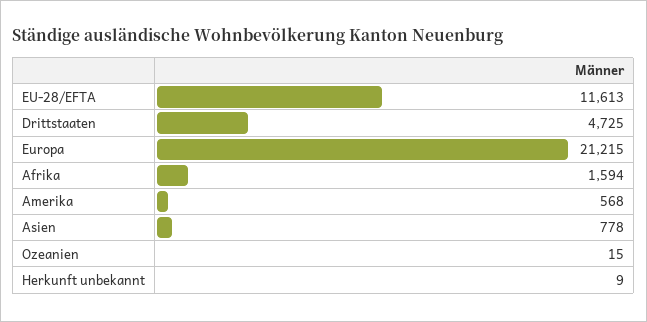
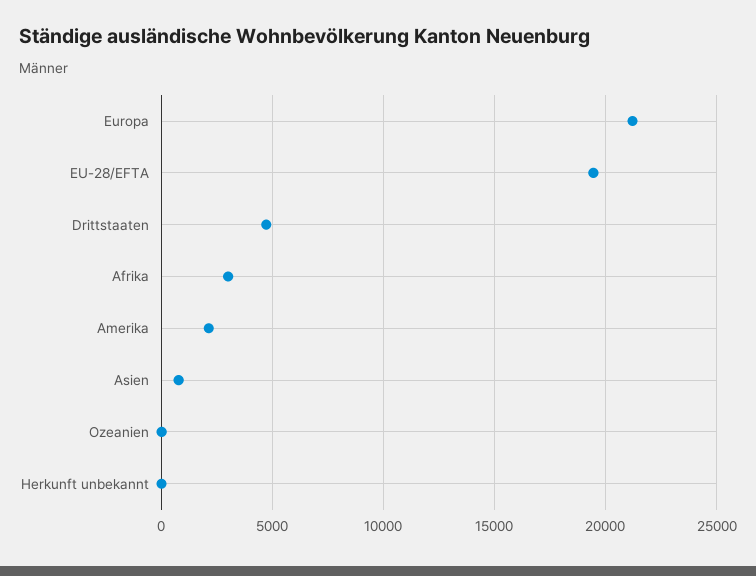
EU-28/EFTA: 11613 -> 19500
Afrika: 1594 -> 3000
Amerika: 568 -> 2000

